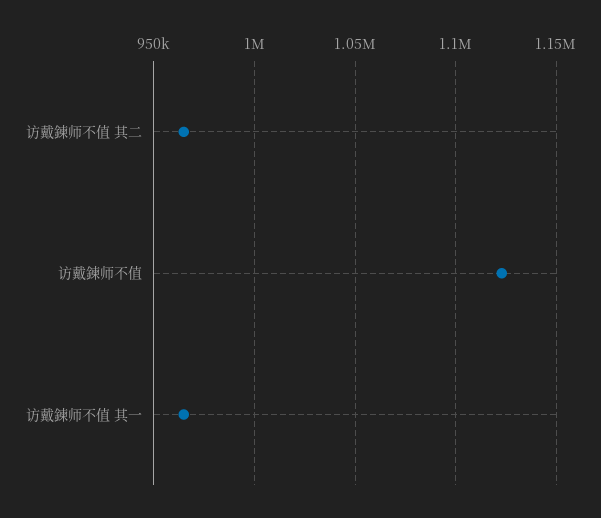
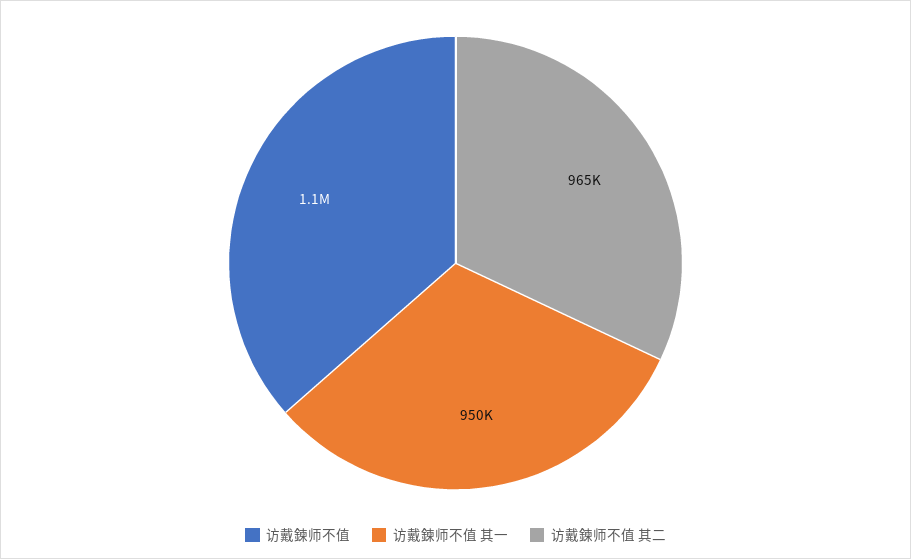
访戴鍊师不值 其一: 965000 -> 950000

